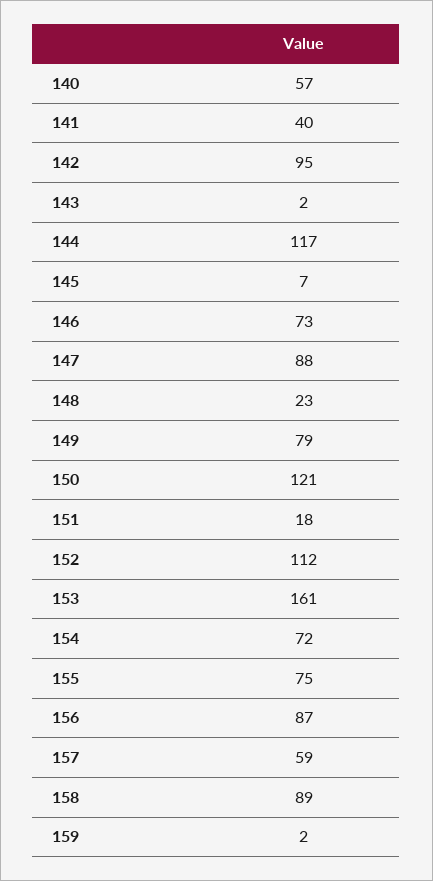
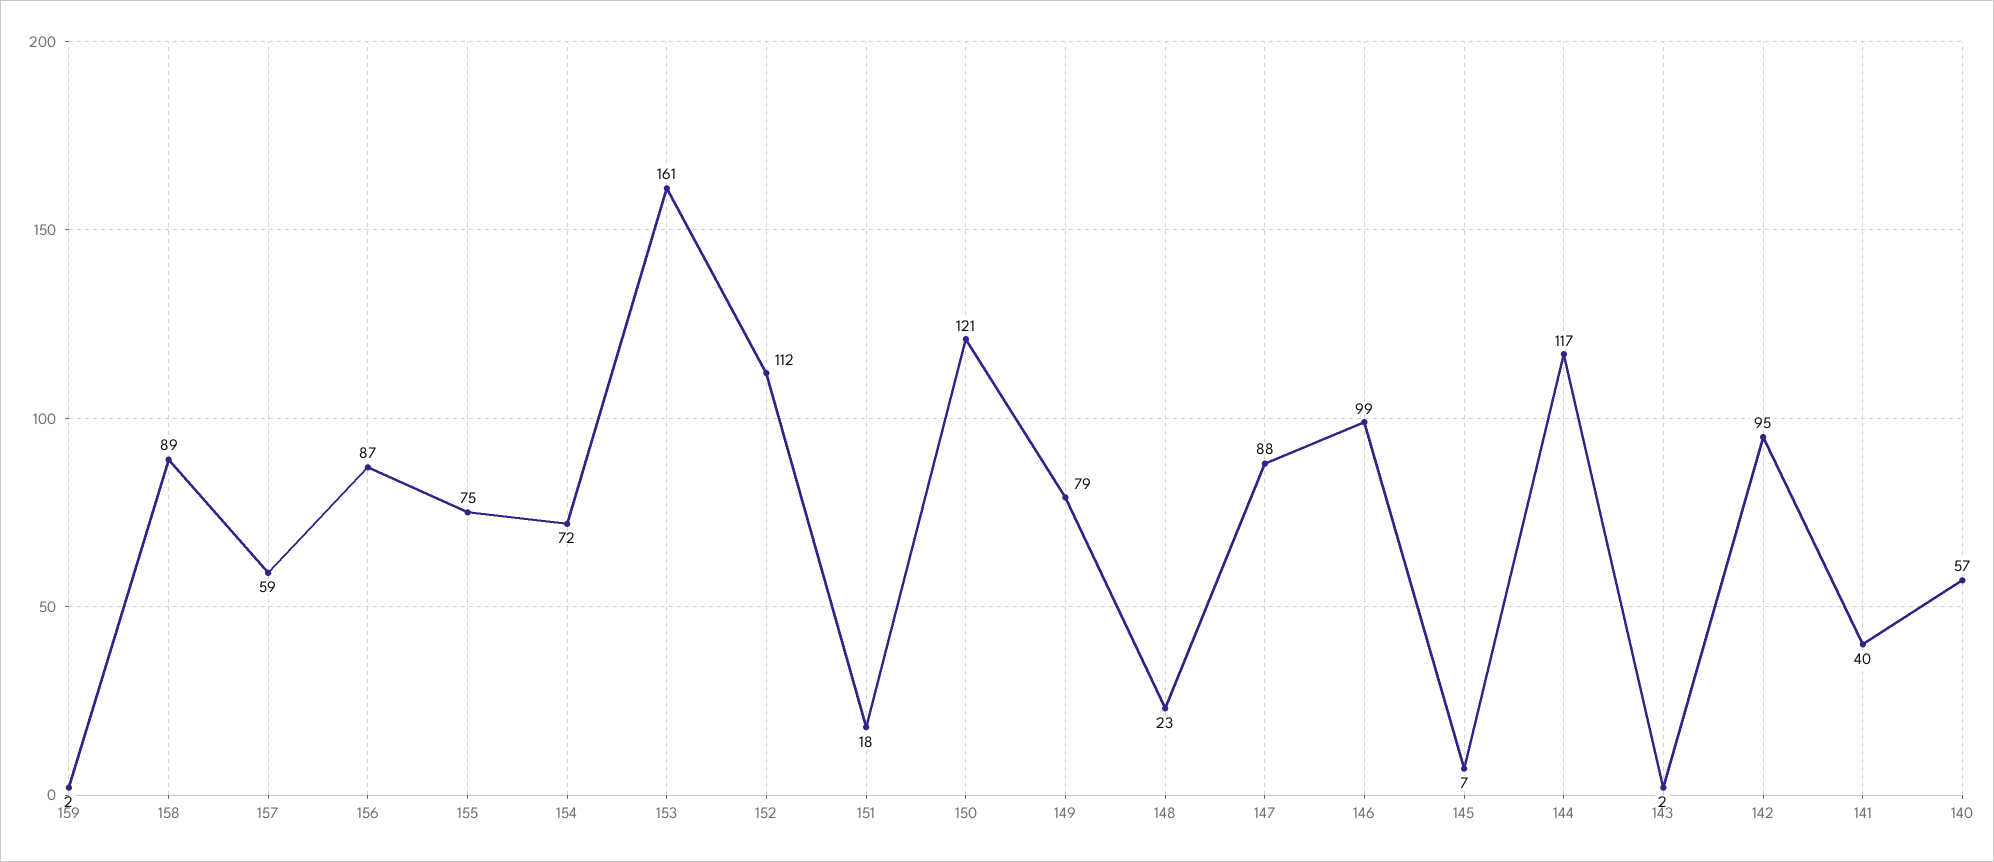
146: 73 -> 99

